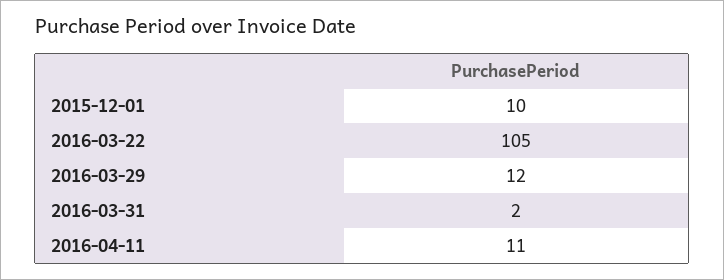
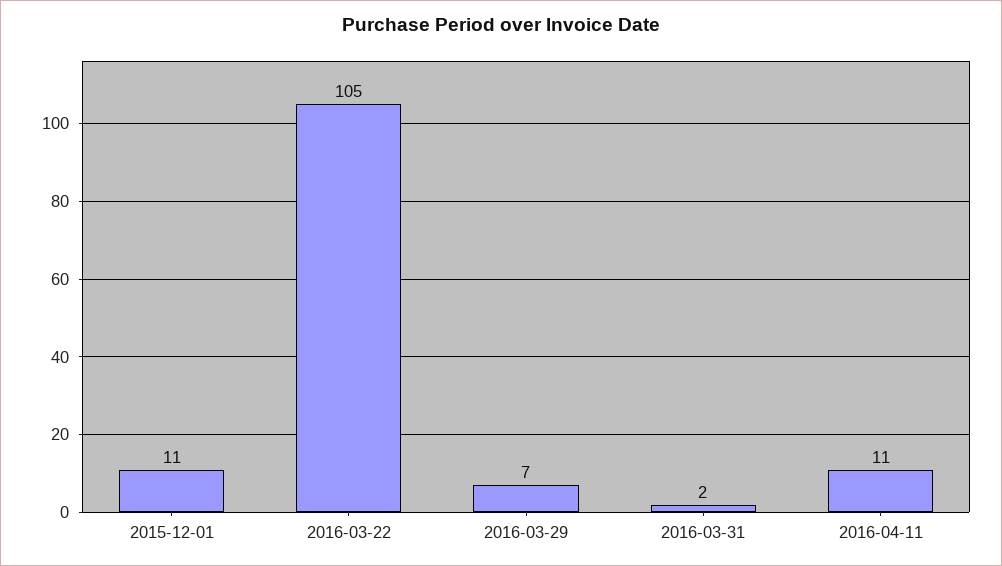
2015-12-01: 10 -> 11
2016-03-29: 12 -> 7

